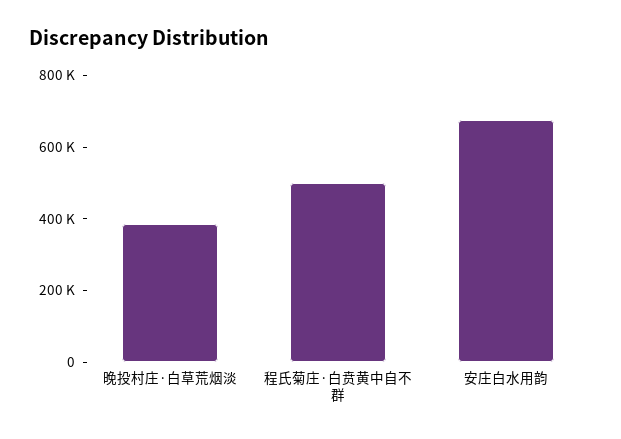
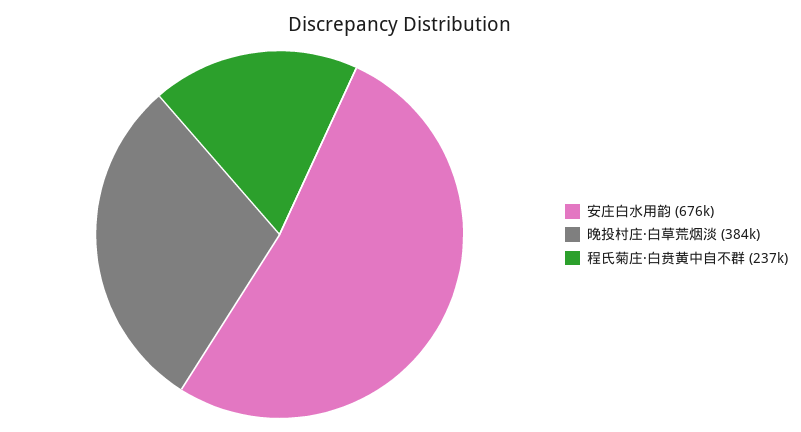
程氏菊庄·白贲黄中自不群: 500000 -> 237000

